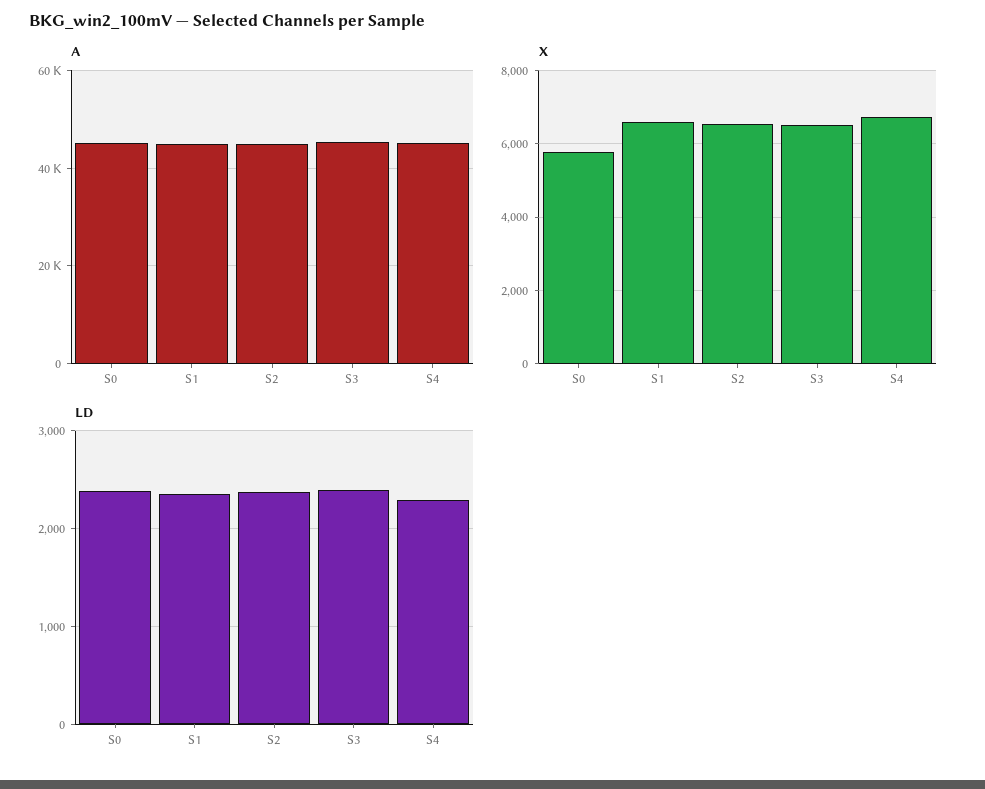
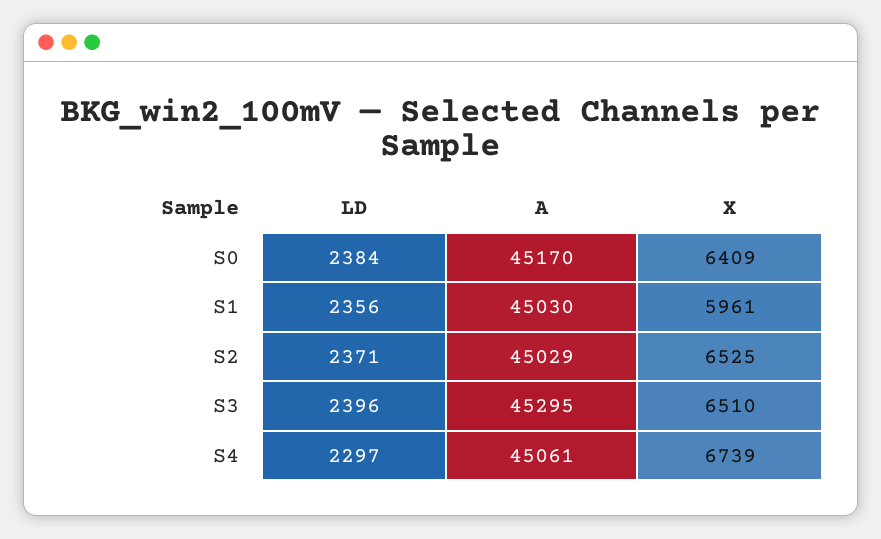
X, S0: 5800 -> 6409
X, S1: 6600 -> 5961

